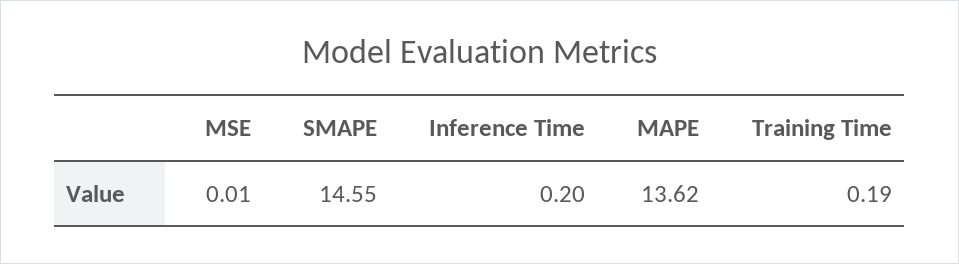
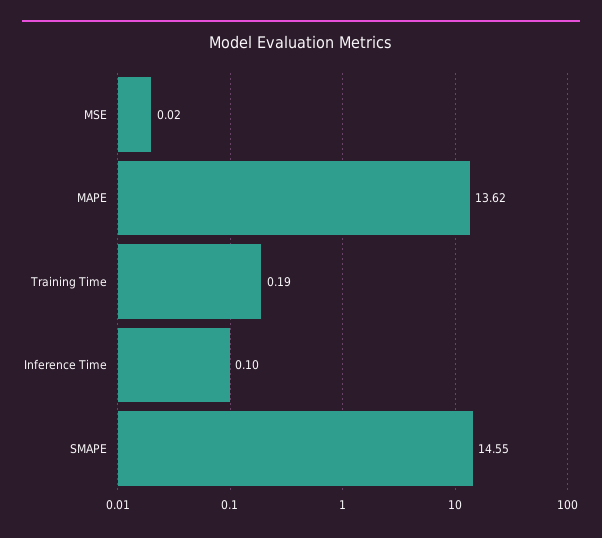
MSE: 0.01 -> 0.02
Inference Time: 0.2 -> 0.1

